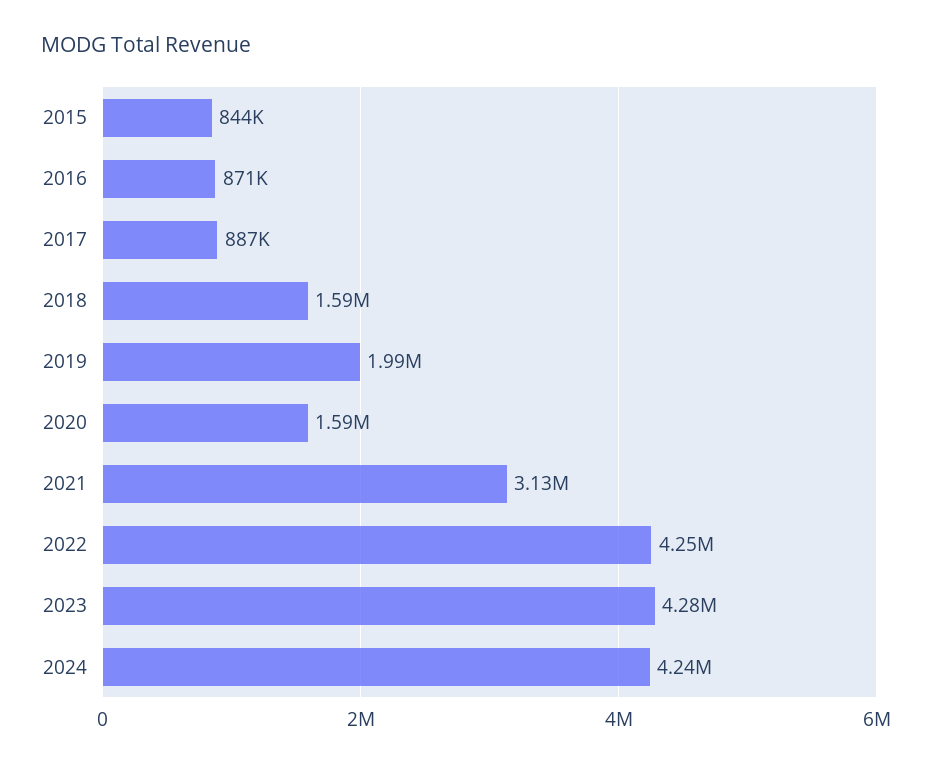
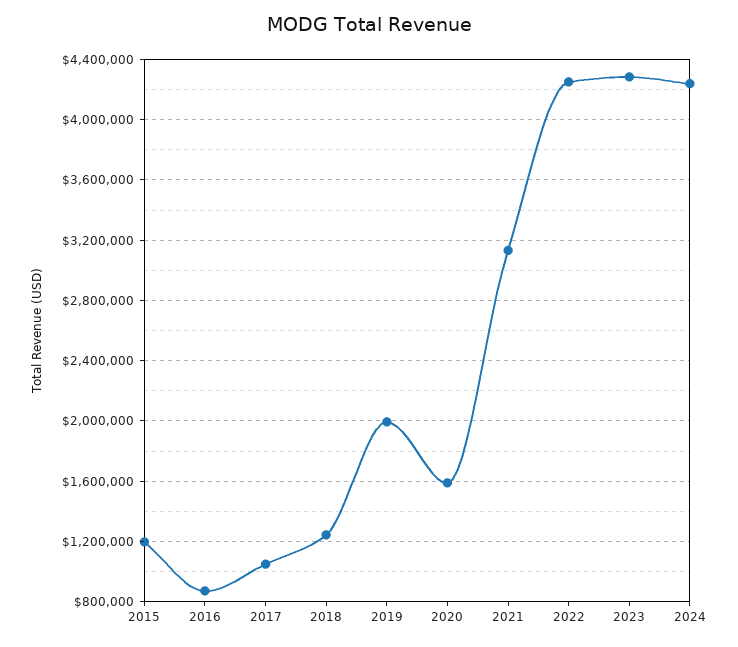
2015: 844000 -> 1200000
2017: 887000 -> 1050000
2018: 1590000 -> 1250000

